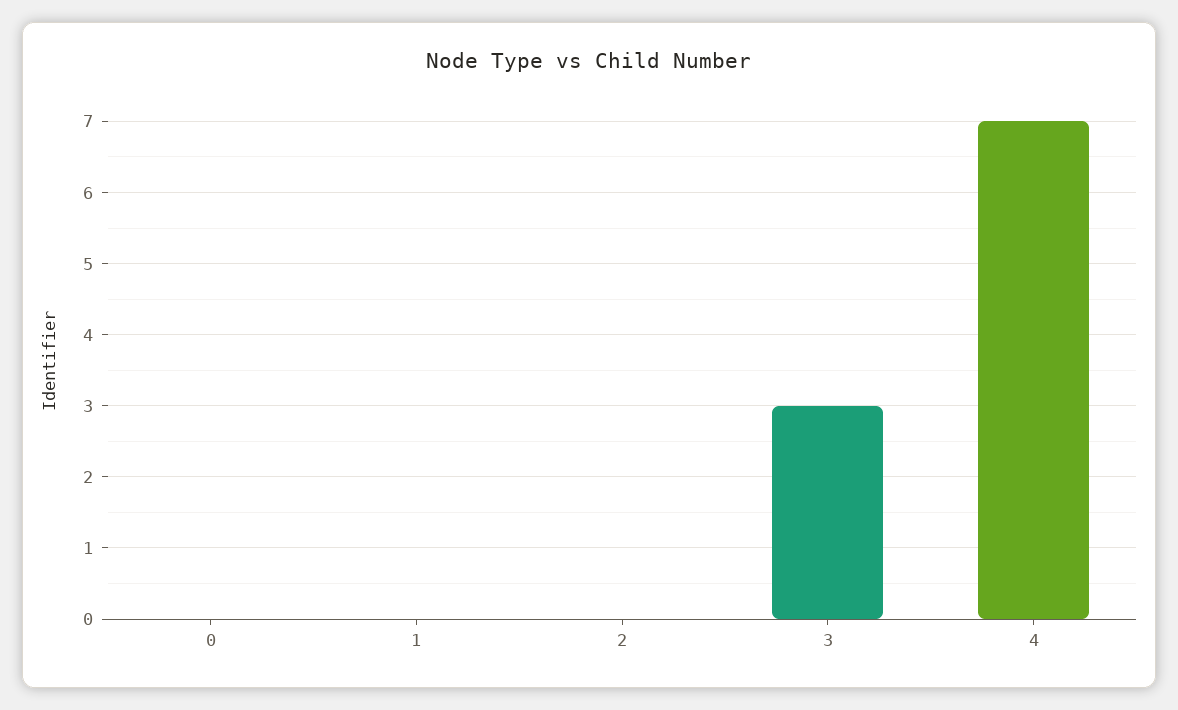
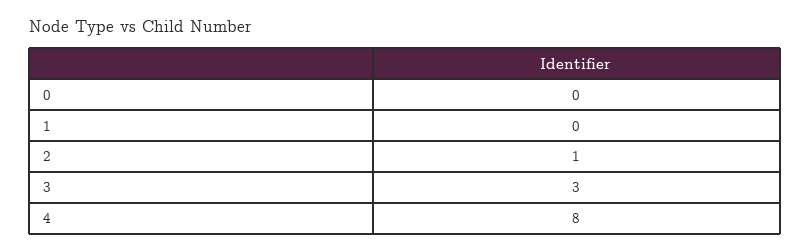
2: 0 -> 1
4: 7 -> 8

